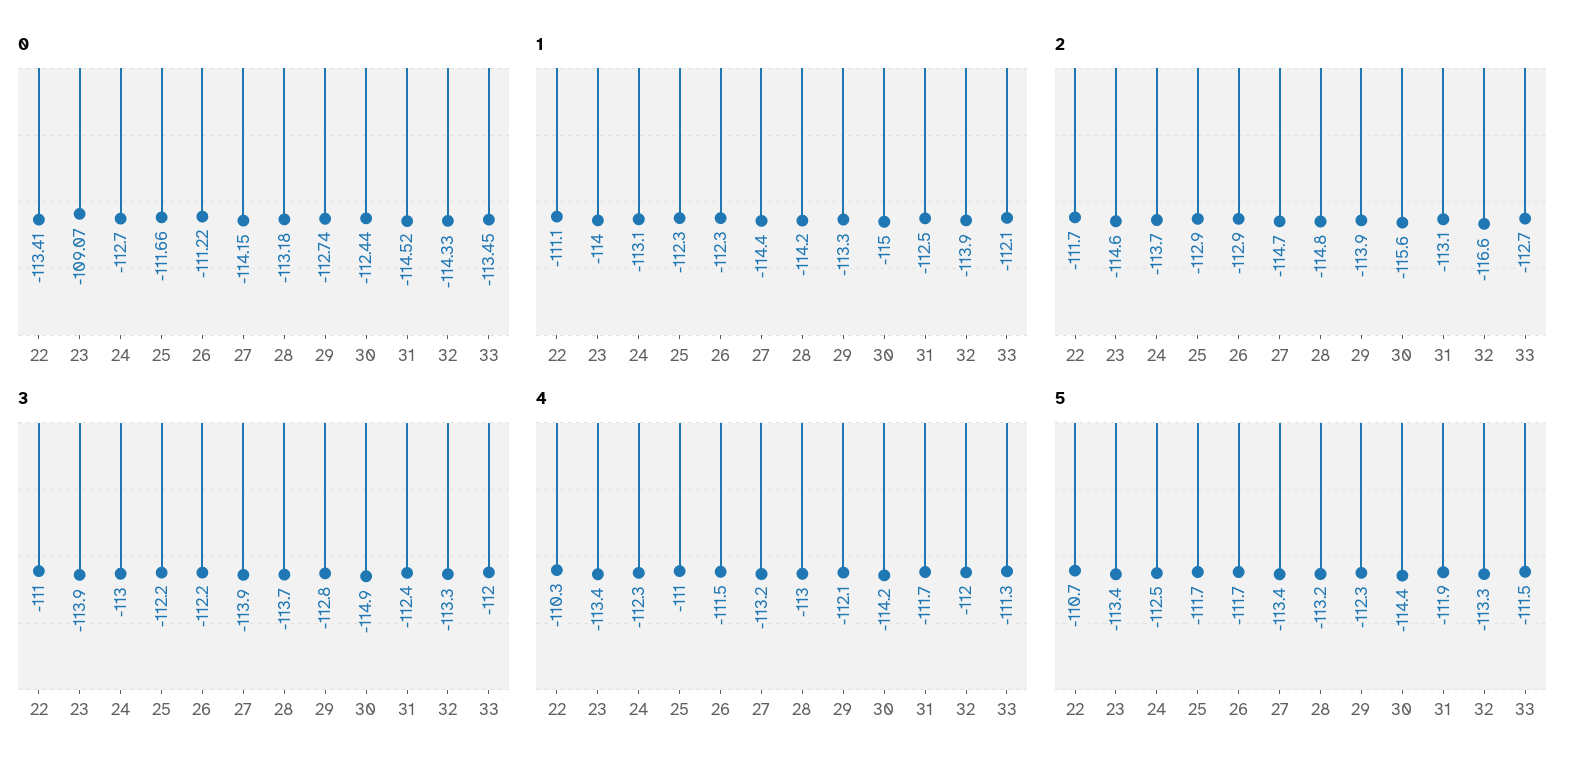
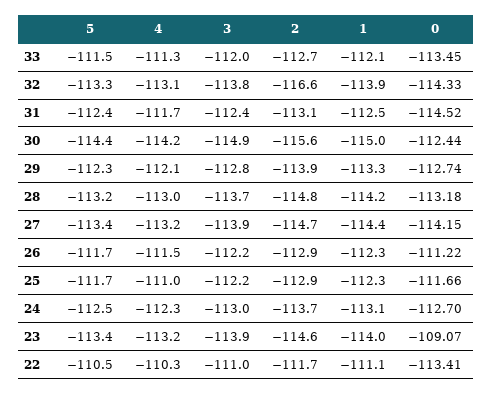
3, 32: -113.3 -> -113.8
4, 23: -113.4 -> -113.2
4, 32: -112 -> -113.1
5, 22: -110.7 -> -110.5
5, 31: -111.9 -> -112.4

